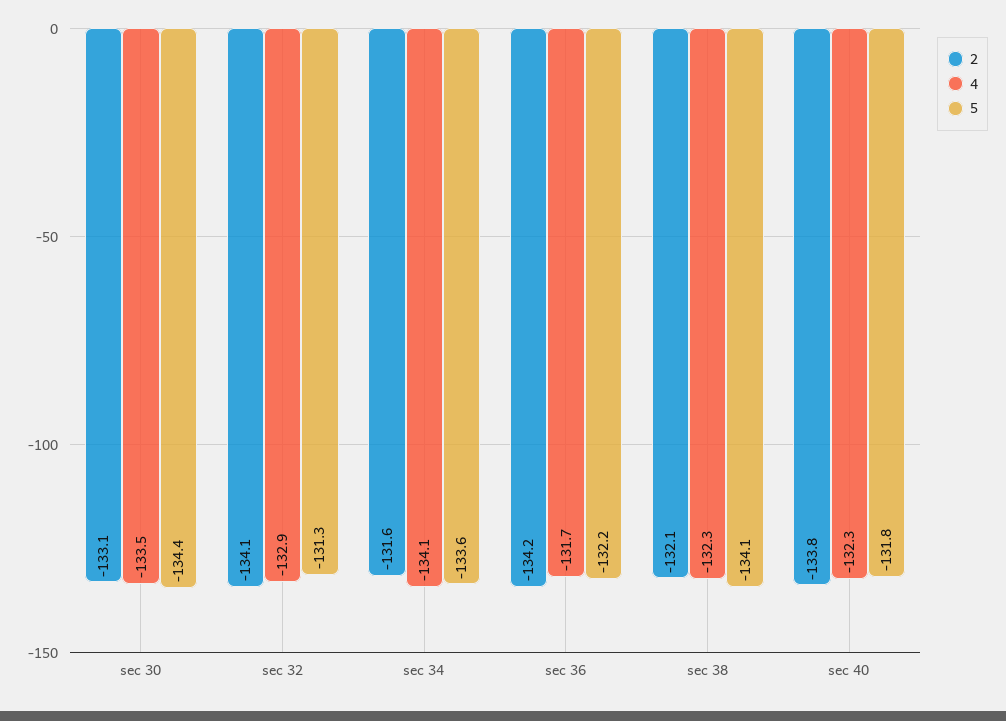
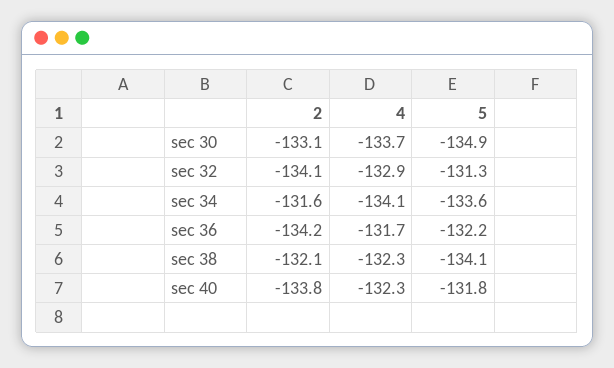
4, sec 30: -133.5 -> -133.7
5, sec 30: -134.4 -> -134.9

